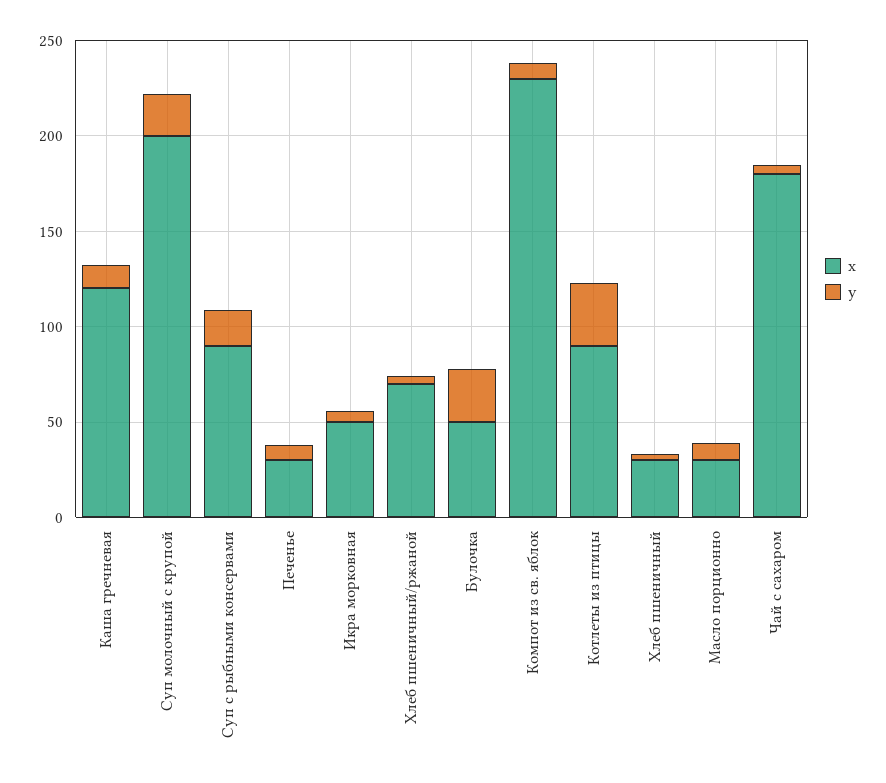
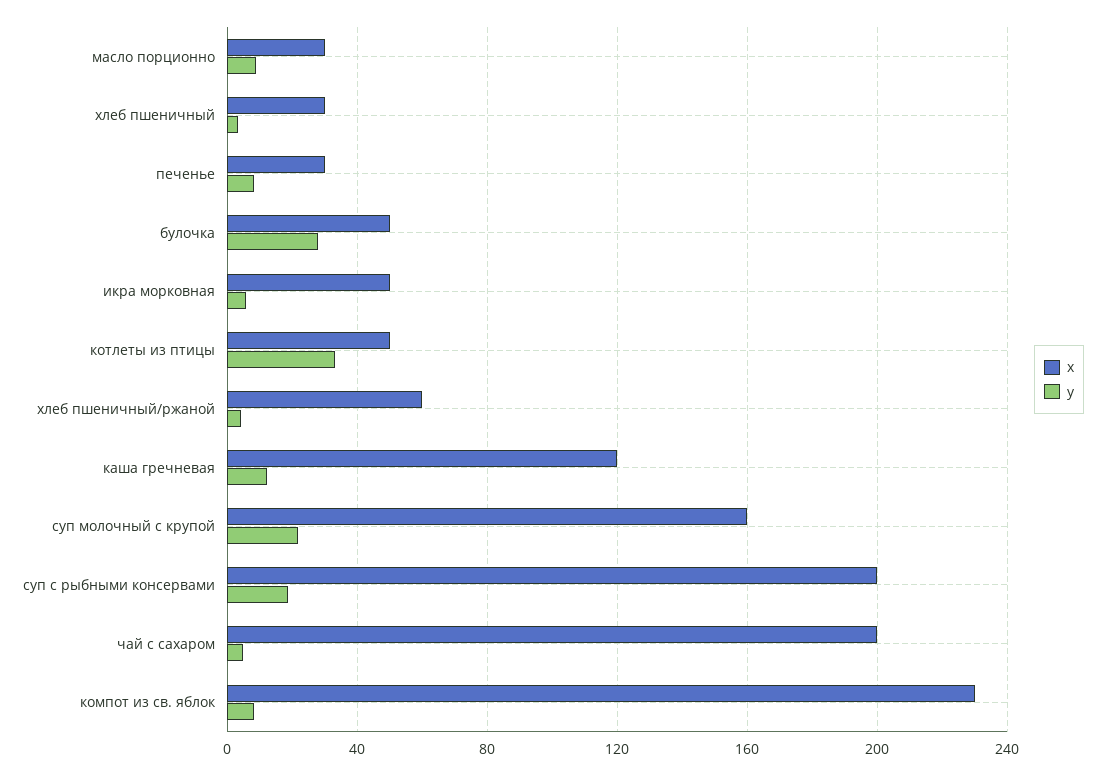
x, Суп молочный с крупой: 200 -> 160
x, Суп с рыбными консервами: 90 -> 200
x, Хлеб пшеничный/ржаной: 70 -> 60
x, Котлеты из птицы: 90 -> 50
x, Чай с сахаром: 180 -> 200

